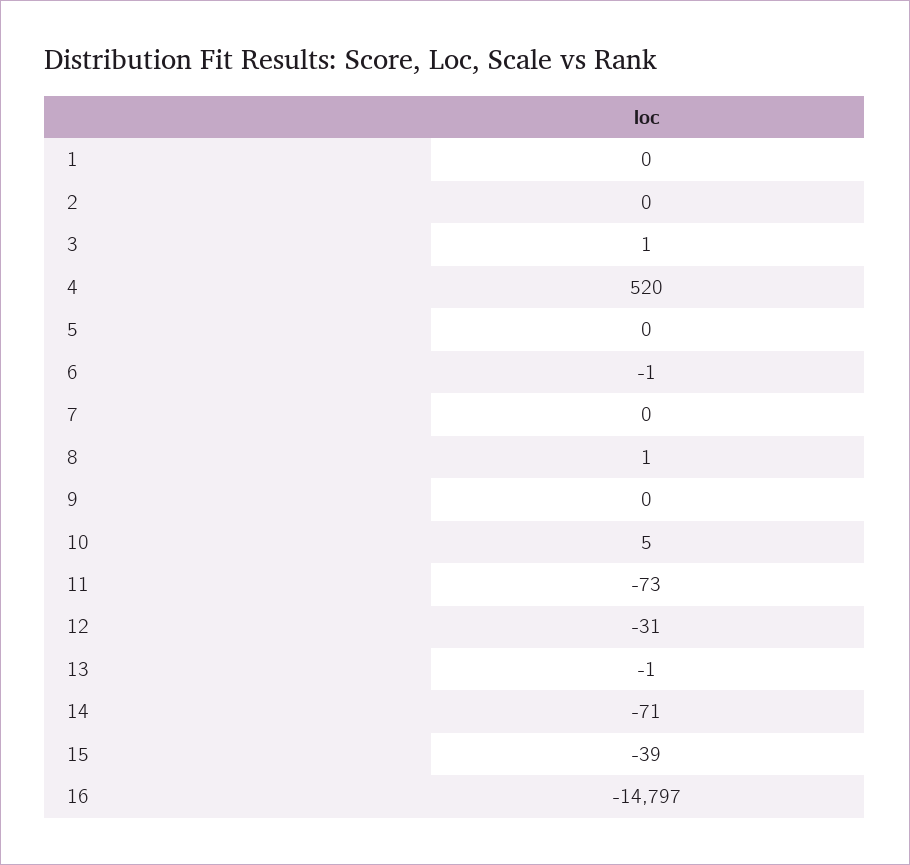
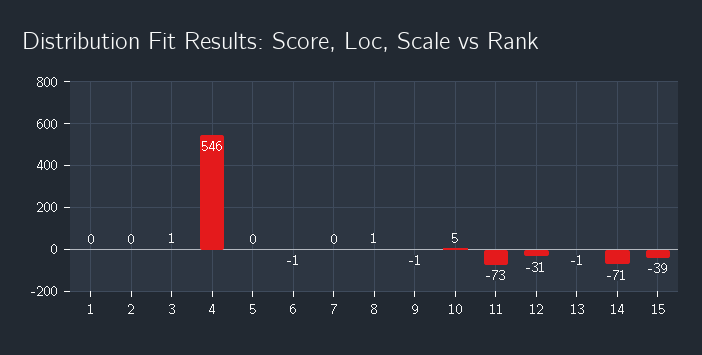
4: 520 -> 546
9: 0 -> -1
16: -14797 -> none

